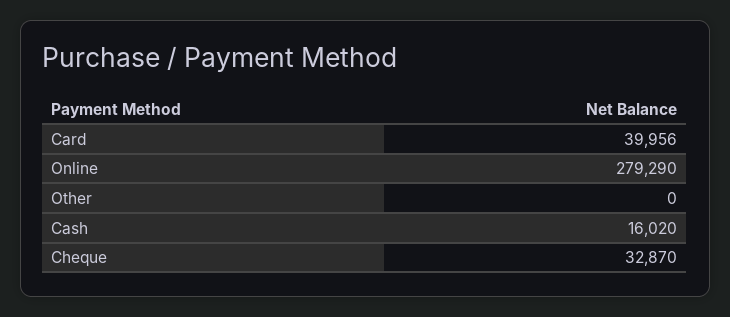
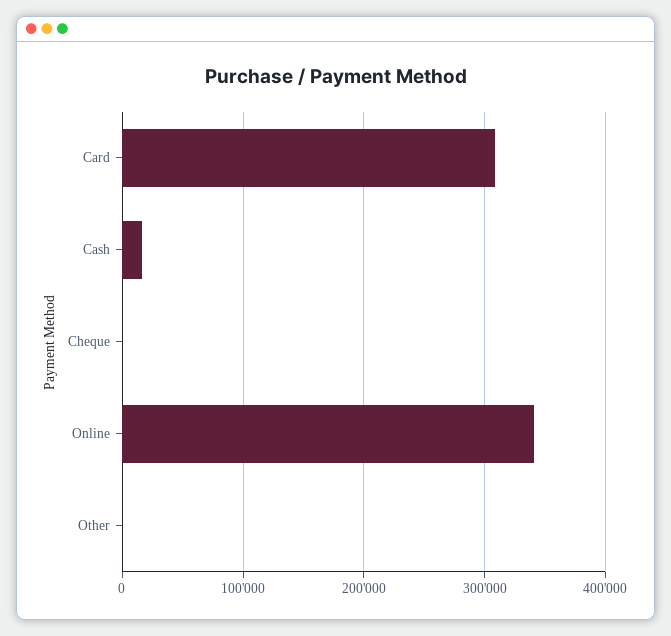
Card: 39956 -> 310000
Online: 279290 -> 340000
Cheque: 32870 -> 0

